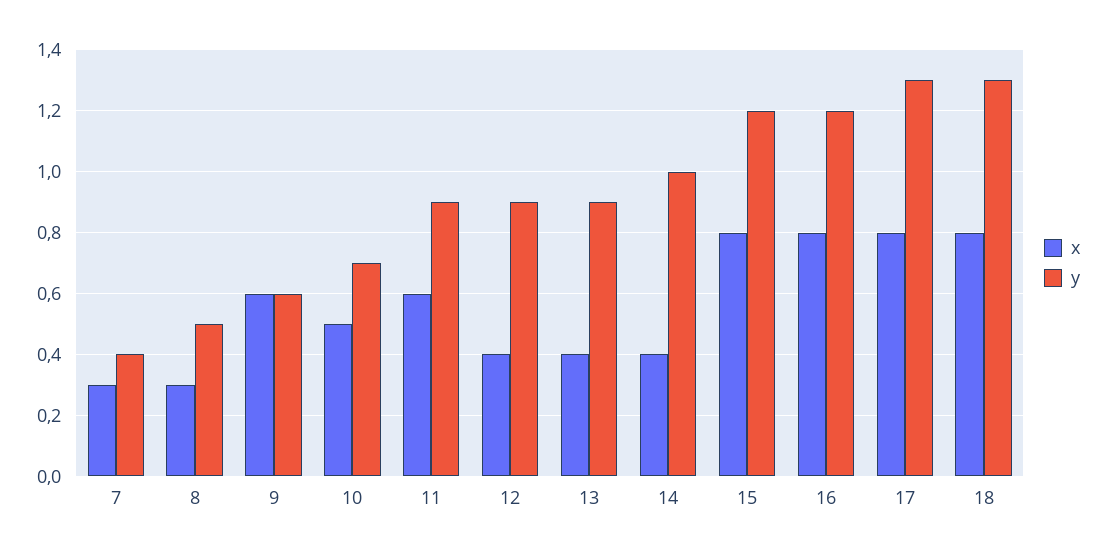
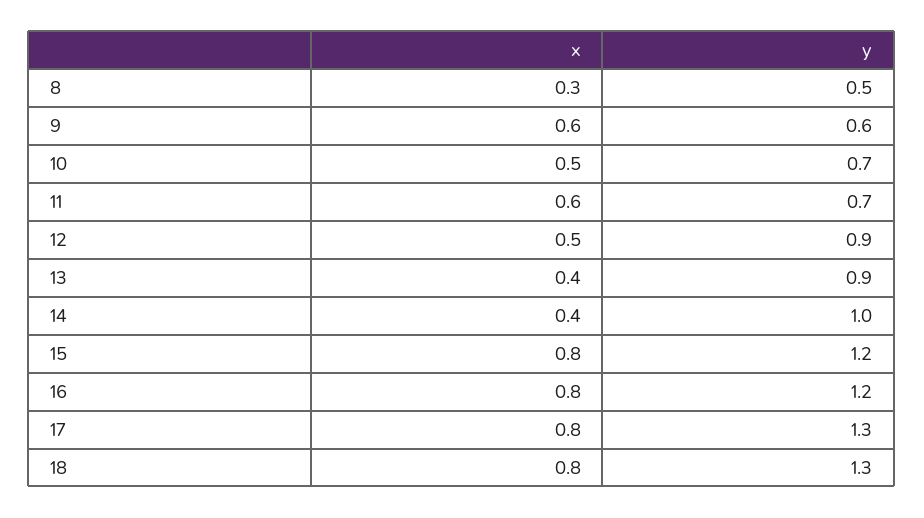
x, 7: 0.3 -> none
y, 7: 0.4 -> none
y, 11: 0.9 -> 0.7
x, 12: 0.4 -> 0.5

